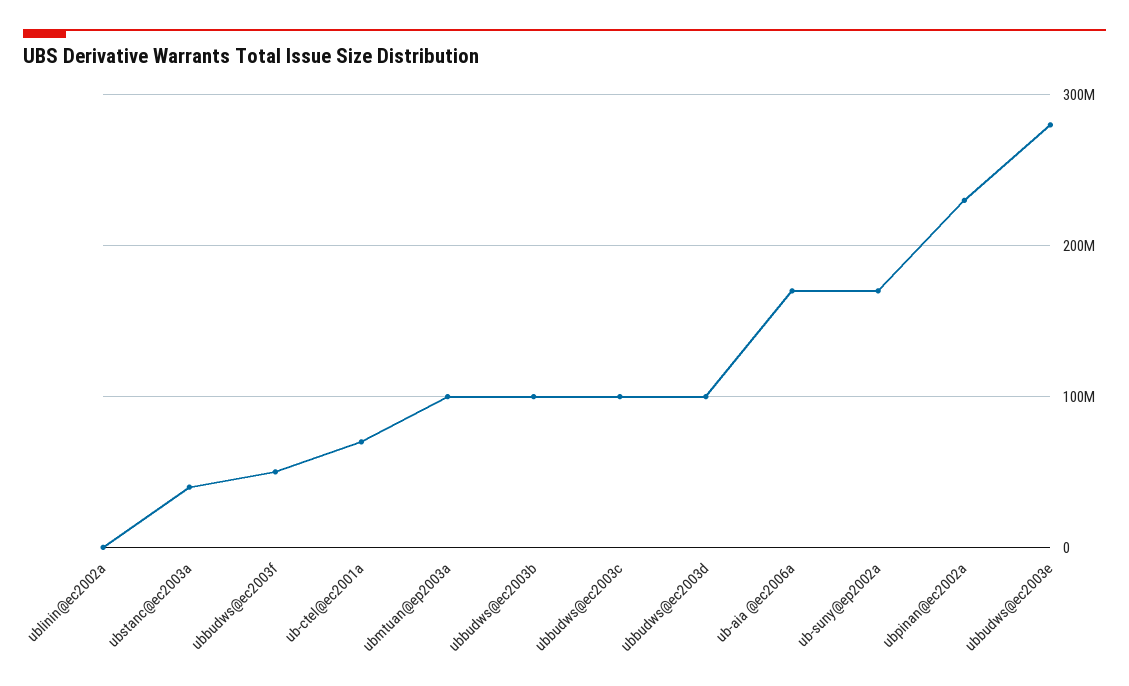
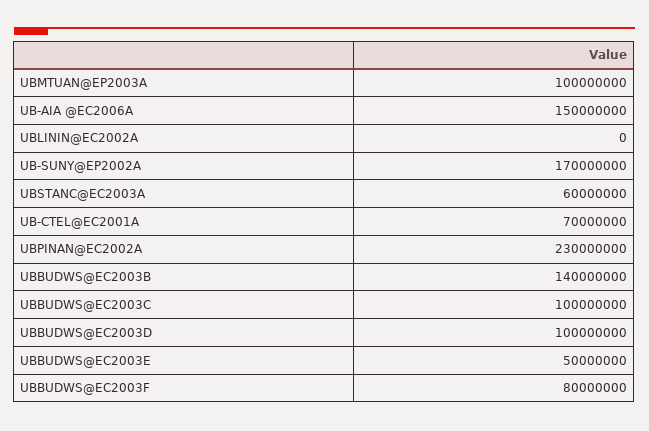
ubstanc@ec2003a: 40000000 -> 60000000
ubbudws@ec2003f: 50000000 -> 80000000
ubbudws@ec2003b: 100000000 -> 140000000
ub-aia @ec2006a: 170000000 -> 150000000
ubbudws@ec2003e: 280000000 -> 50000000

